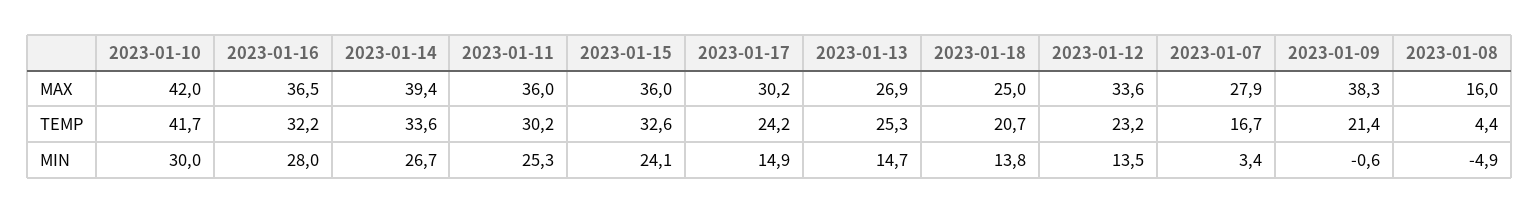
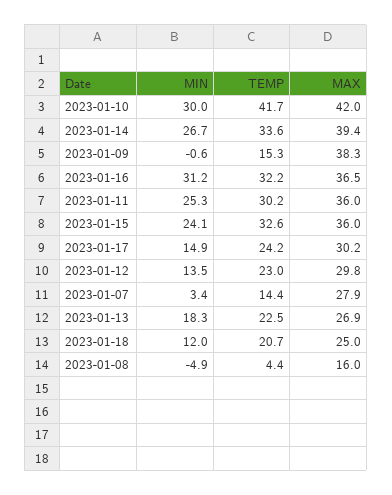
2023-01-12, MAX: 33.6 -> 29.8
2023-01-13, TEMP: 25.3 -> 22.5
2023-01-12, TEMP: 23.2 -> 23
2023-01-07, TEMP: 16.7 -> 14.4
2023-01-09, TEMP: 21.4 -> 15.3
2023-01-16, MIN: 28 -> 31.2
2023-01-13, MIN: 14.7 -> 18.3
2023-01-18, MIN: 13.8 -> 12

